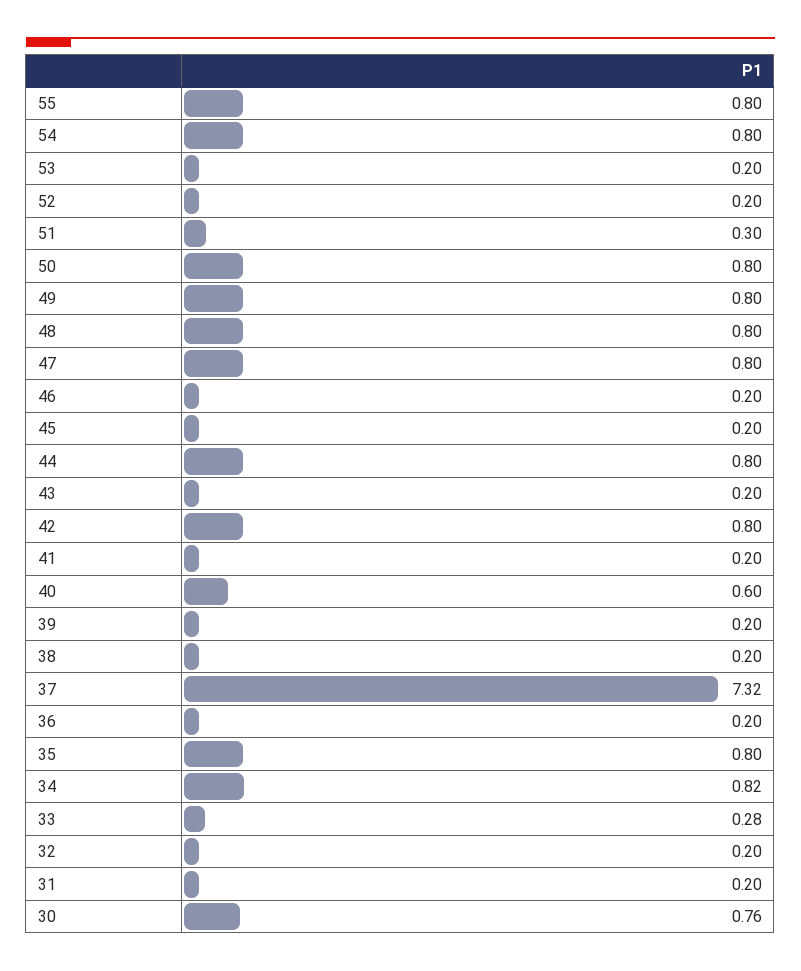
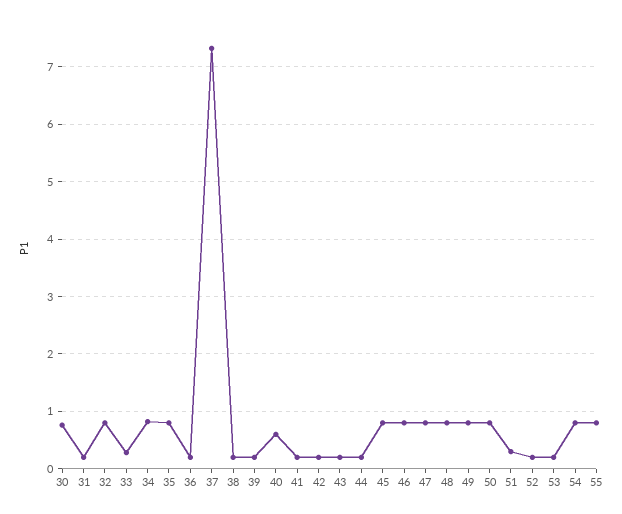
46: 0.2 -> 0.8
45: 0.2 -> 0.8
44: 0.8 -> 0.2
42: 0.8 -> 0.2
32: 0.2 -> 0.8

